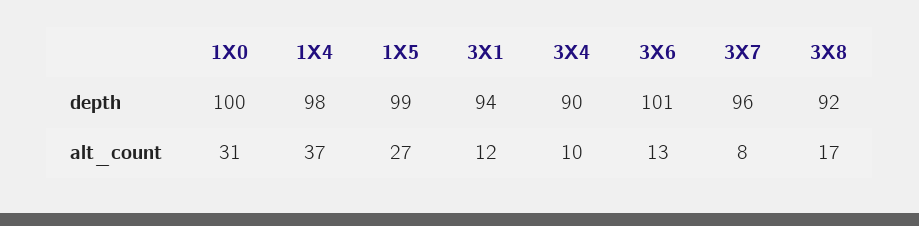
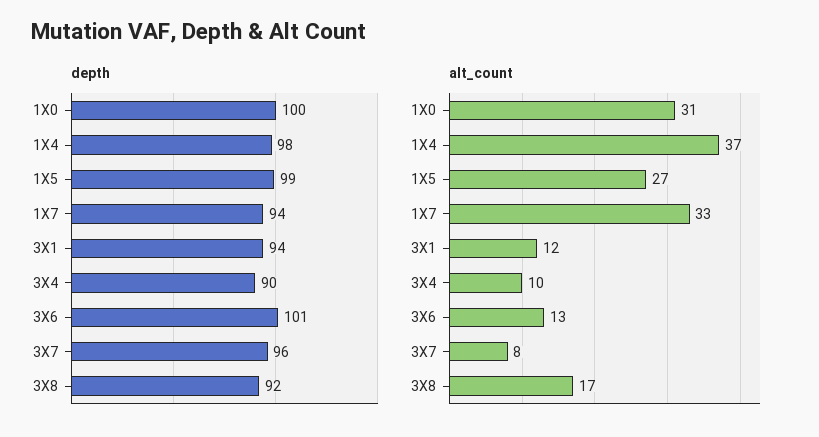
depth, 1X7: none -> 94
alt_count, 1X7: none -> 33

